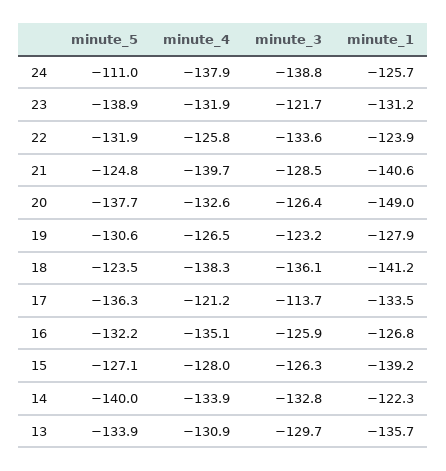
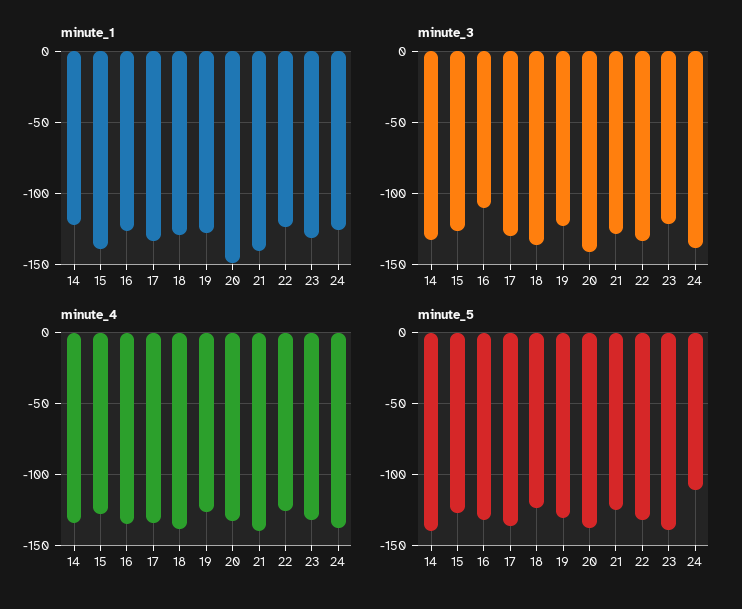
minute_3, 20: -126.4 -> -140
minute_1, 18: -141.2 -> -130
minute_4, 17: -121.2 -> -135
minute_3, 17: -113.7 -> -130
minute_3, 16: -125.9 -> -110
minute_5, 13: -133.9 -> none
minute_4, 13: -130.9 -> none
minute_3, 13: -129.7 -> none
minute_1, 13: -135.7 -> none

